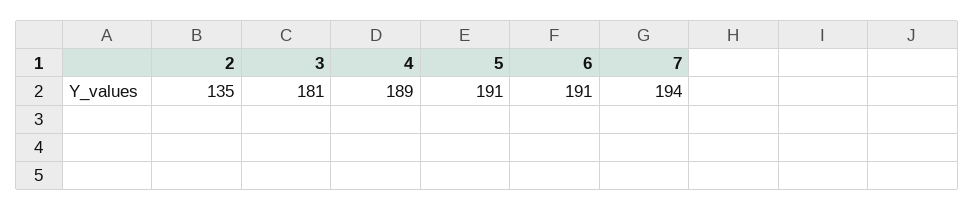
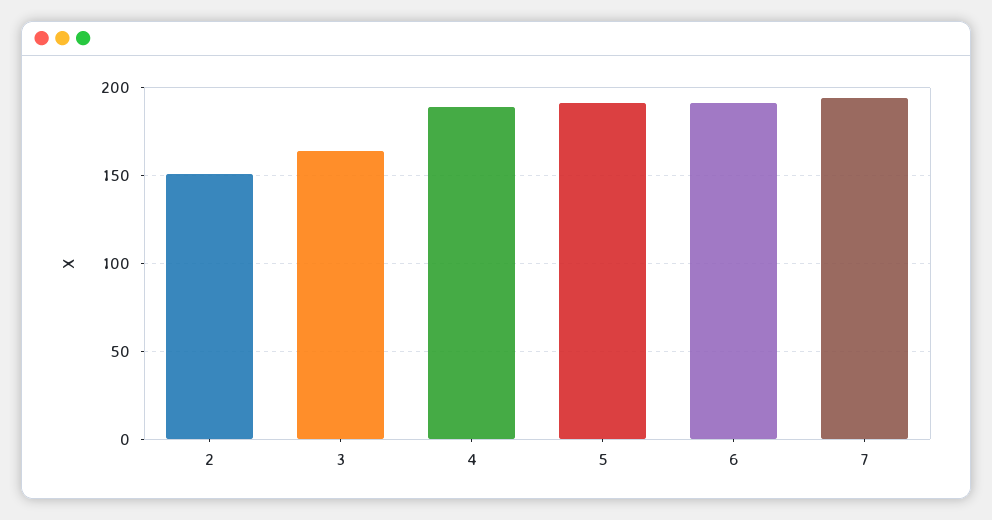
2: 135 -> 150
3: 181 -> 165

